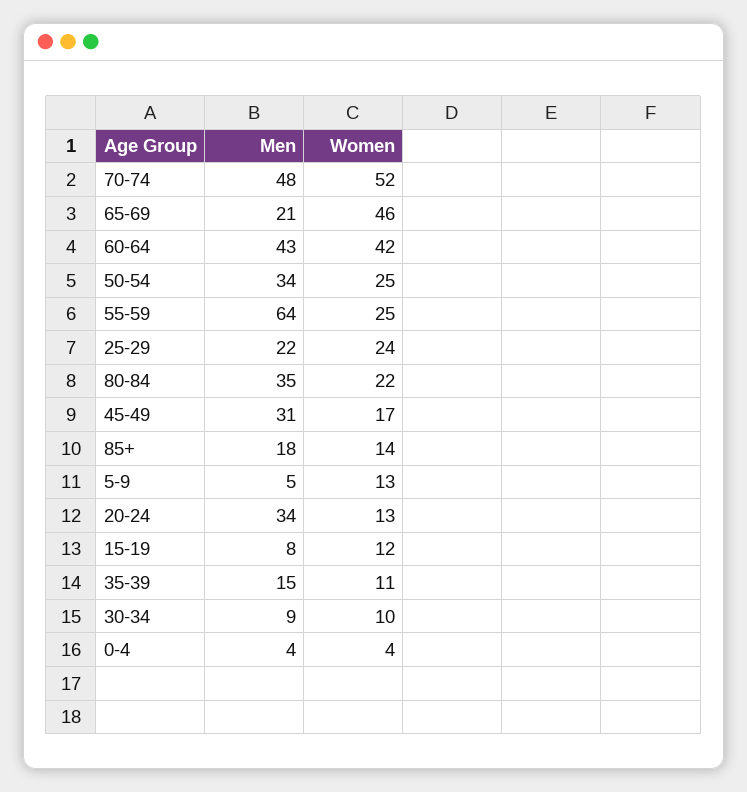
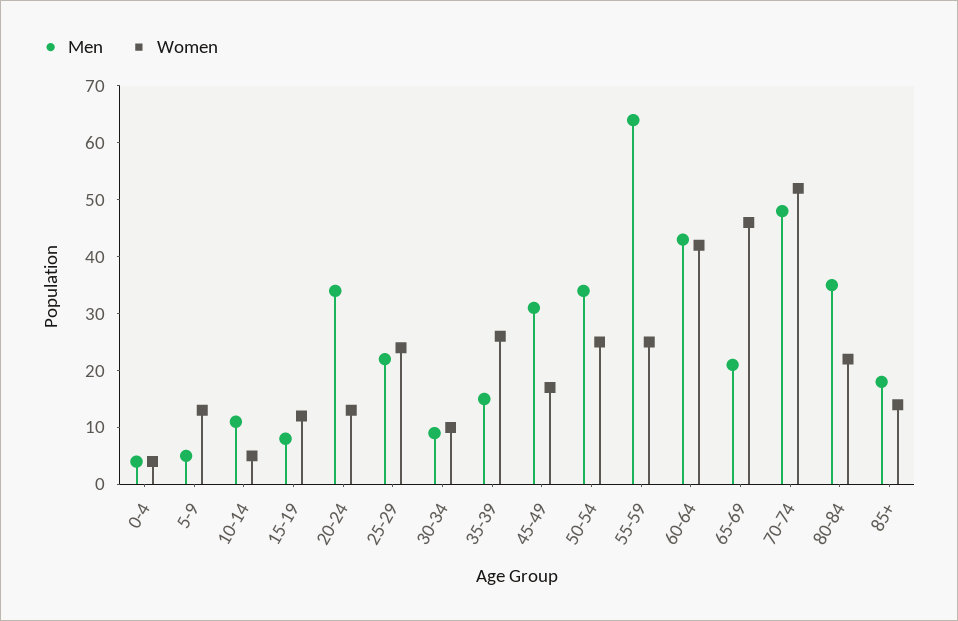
Women, 35-39: 11 -> 25
Men, 10-14: none -> 10
Women, 10-14: none -> 5

